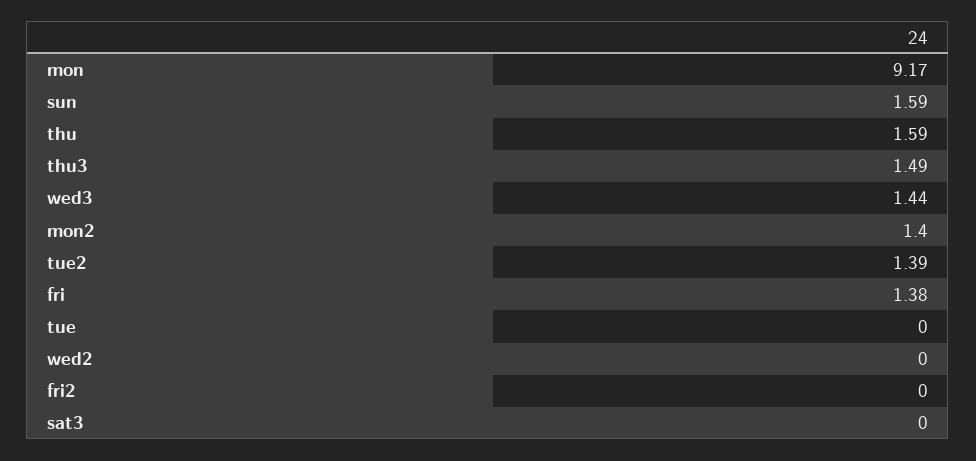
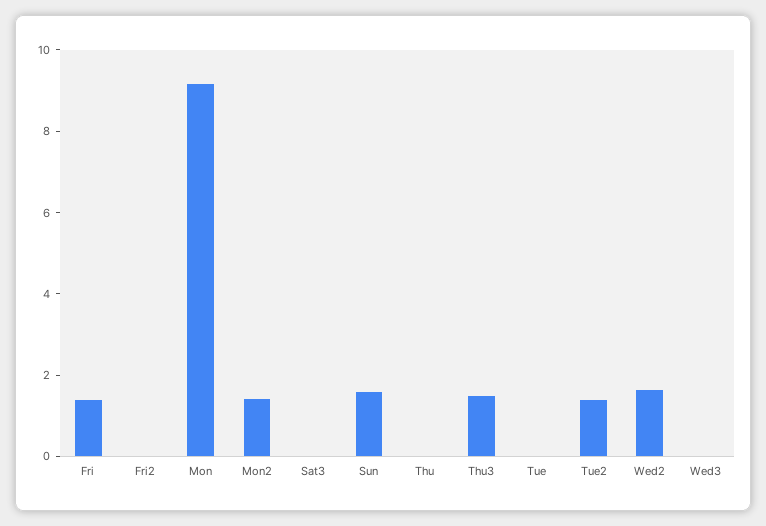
thu: 1.59 -> 0
wed3: 1.44 -> 0
wed2: 0 -> 1.5

